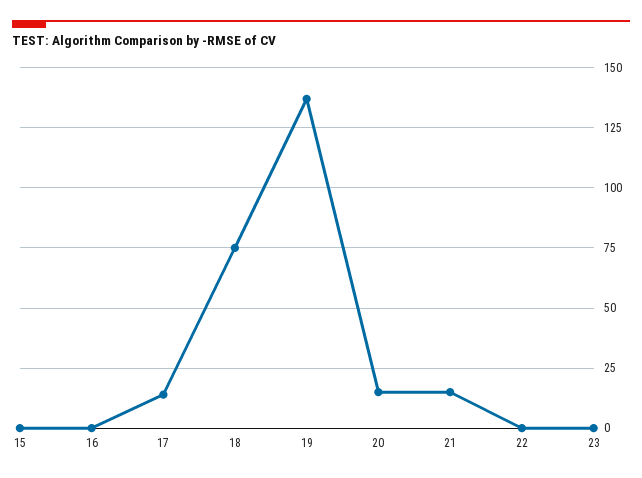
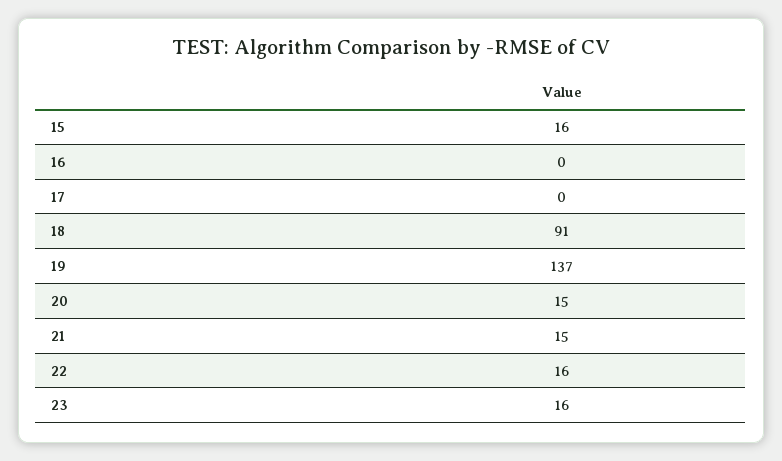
15: 0 -> 16
17: 15 -> 0
18: 75 -> 91
22: 0 -> 16
23: 0 -> 16

